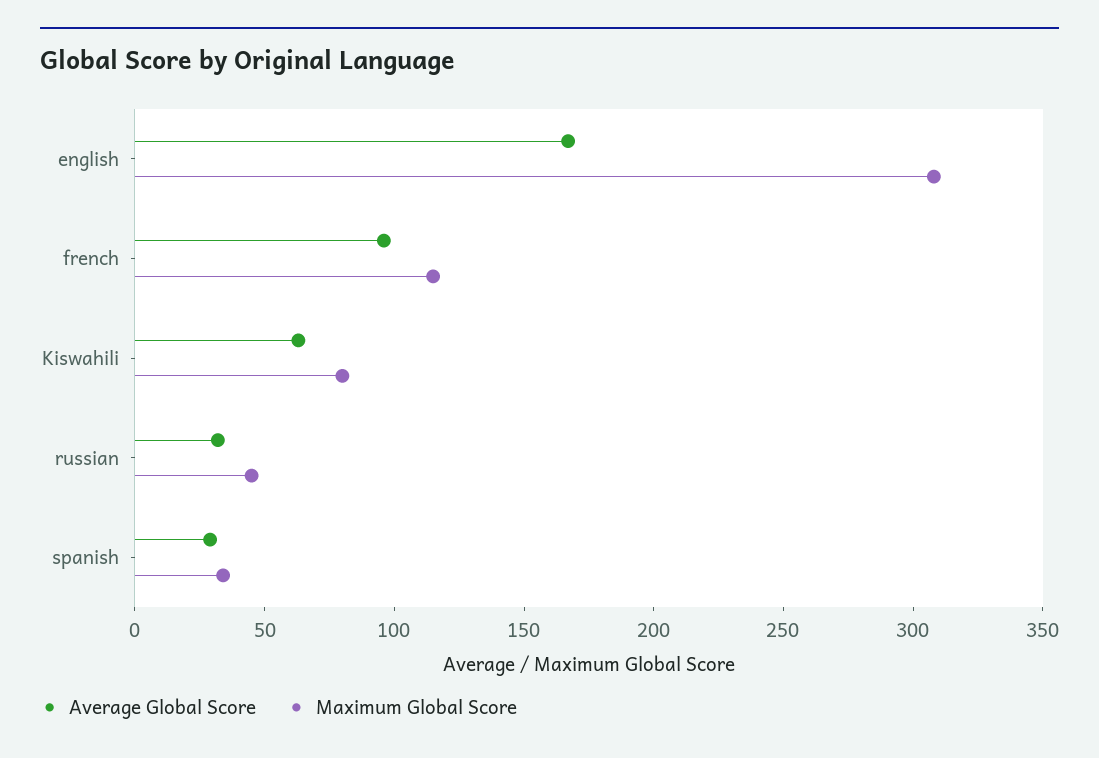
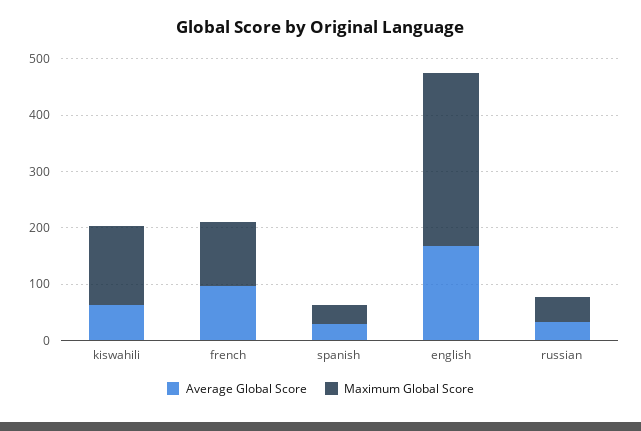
Maximum Global Score, Kiswahili: 80 -> 140

